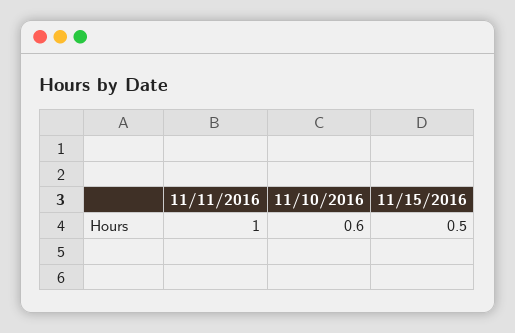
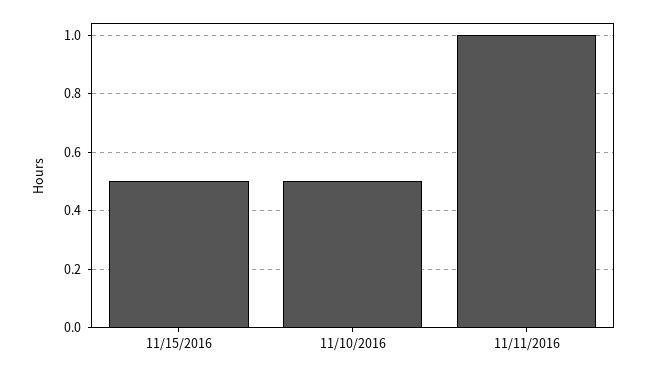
11/10/2016: 0.6 -> 0.5

